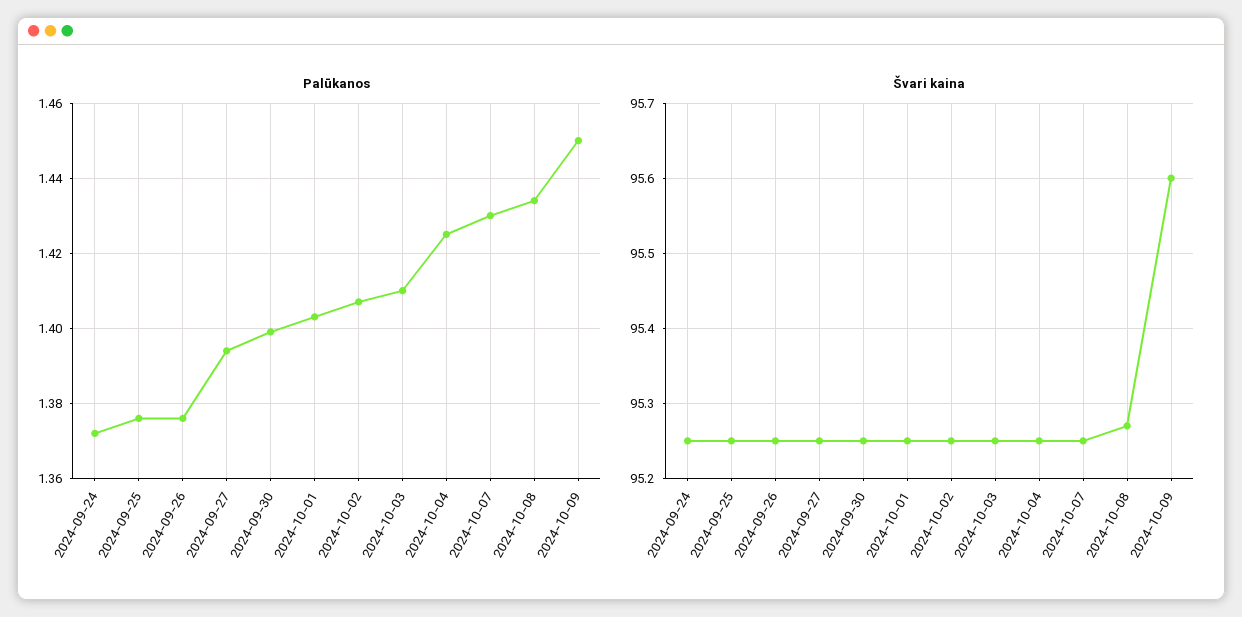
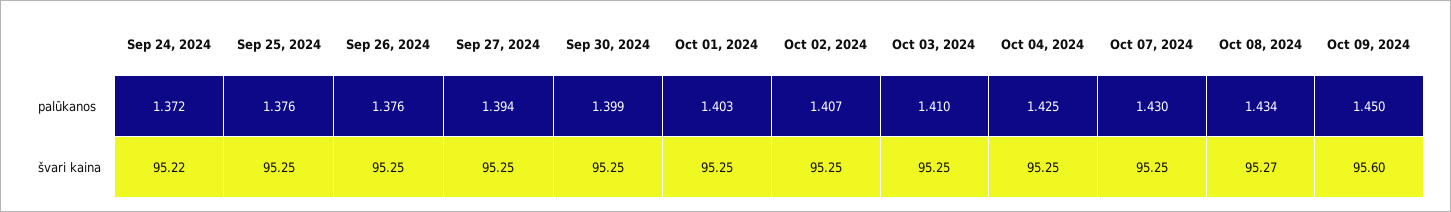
Švari kaina, 2024-09-24: 95.25 -> 95.22

